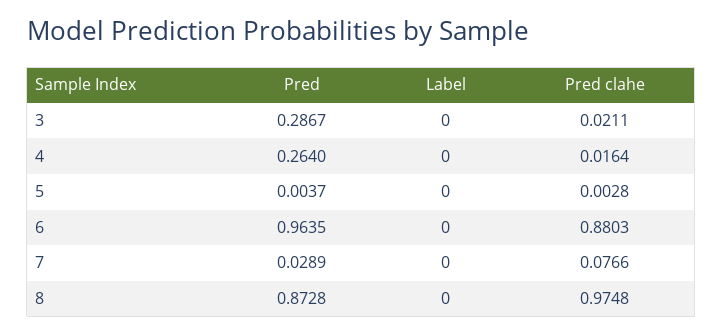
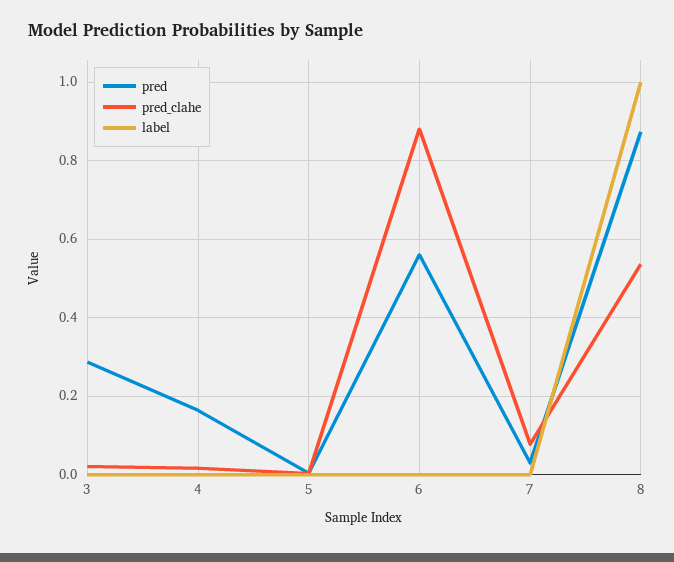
Pred, 4: 0.264 -> 0.16
Pred, 6: 0.9635 -> 0.56
Label, 8: 0 -> 1
Pred clahe, 8: 0.9748 -> 0.54

